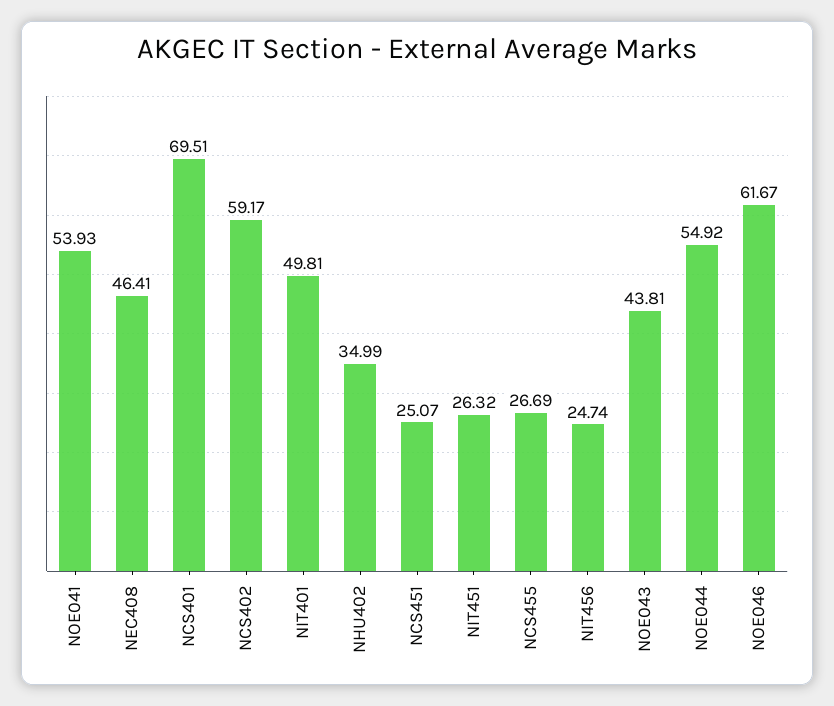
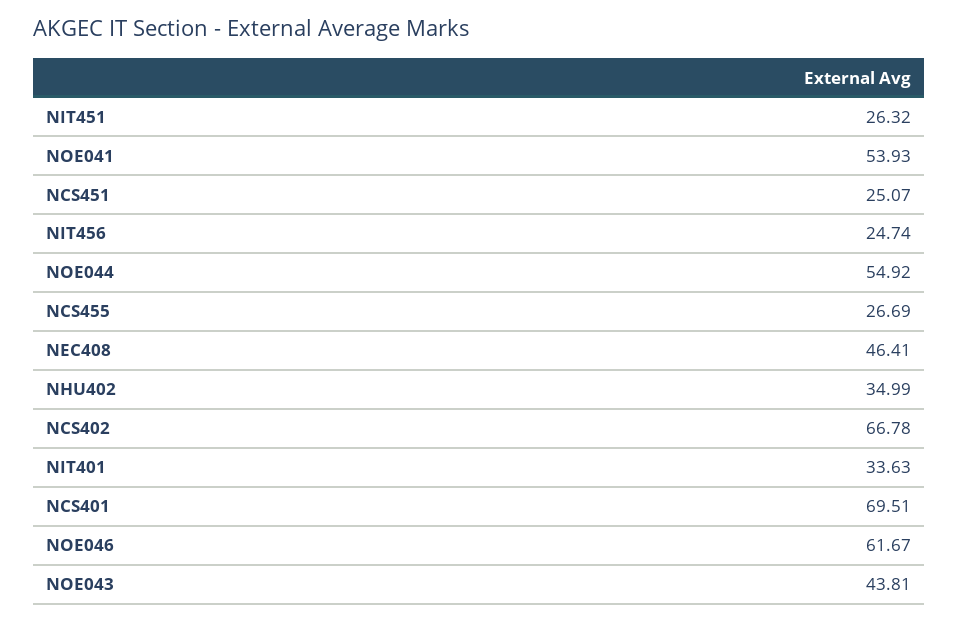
NCS402: 59.17 -> 66.78
NIT401: 49.81 -> 33.63

